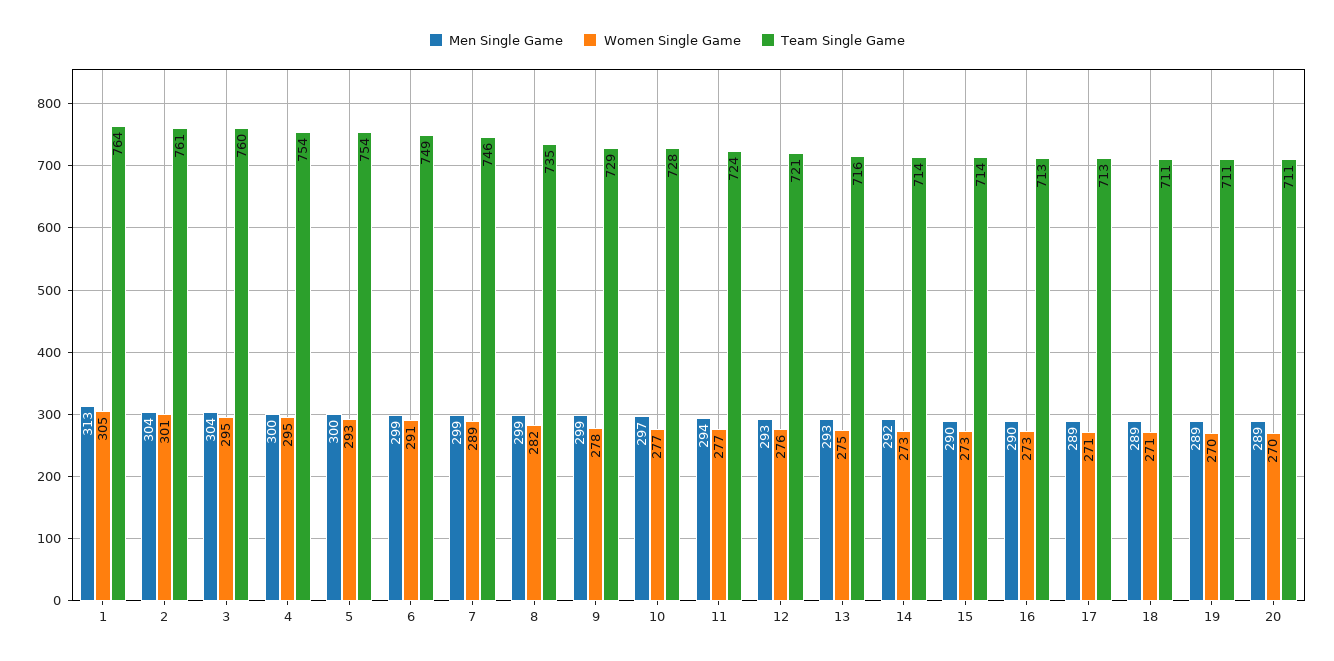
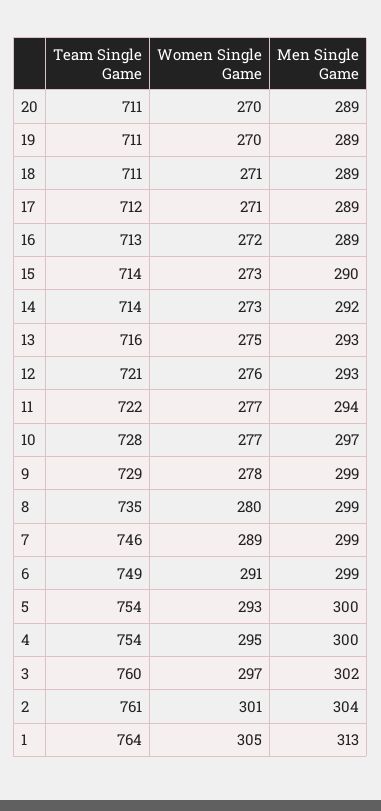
Men Single Game, 3: 304 -> 302
Women Single Game, 3: 295 -> 297
Women Single Game, 8: 282 -> 280
Team Single Game, 11: 724 -> 722
Men Single Game, 16: 290 -> 289
Women Single Game, 16: 273 -> 272
Team Single Game, 17: 713 -> 712

